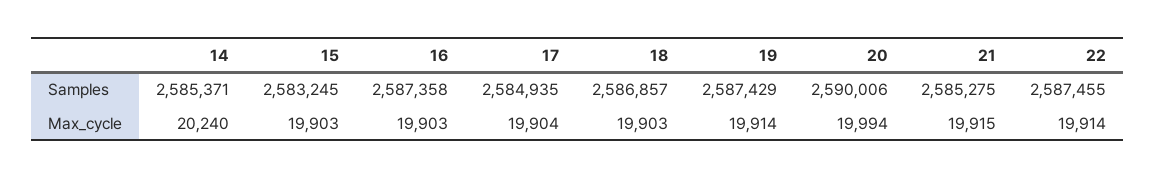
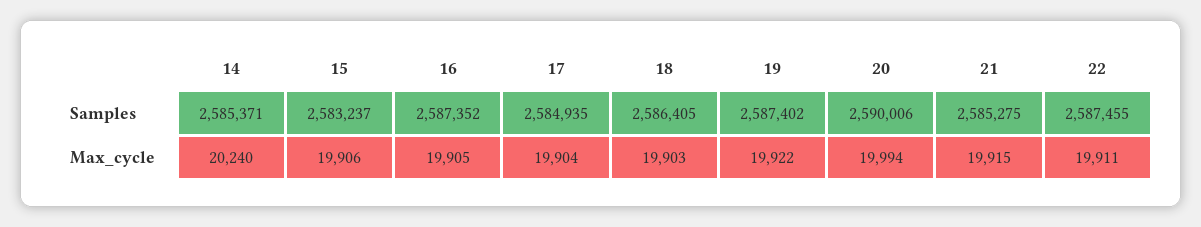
15, Samples: 2583245 -> 2583237
16, Samples: 2587358 -> 2587352
18, Samples: 2586857 -> 2586405
19, Samples: 2587429 -> 2587402
15, Max_cycle: 19903 -> 19906
16, Max_cycle: 19903 -> 19905
19, Max_cycle: 19914 -> 19922
22, Max_cycle: 19914 -> 19911

